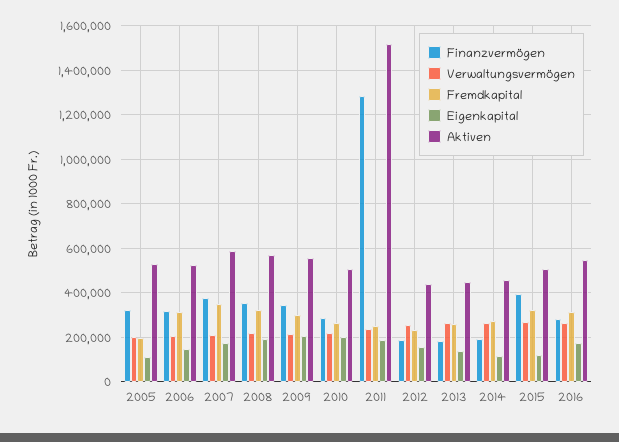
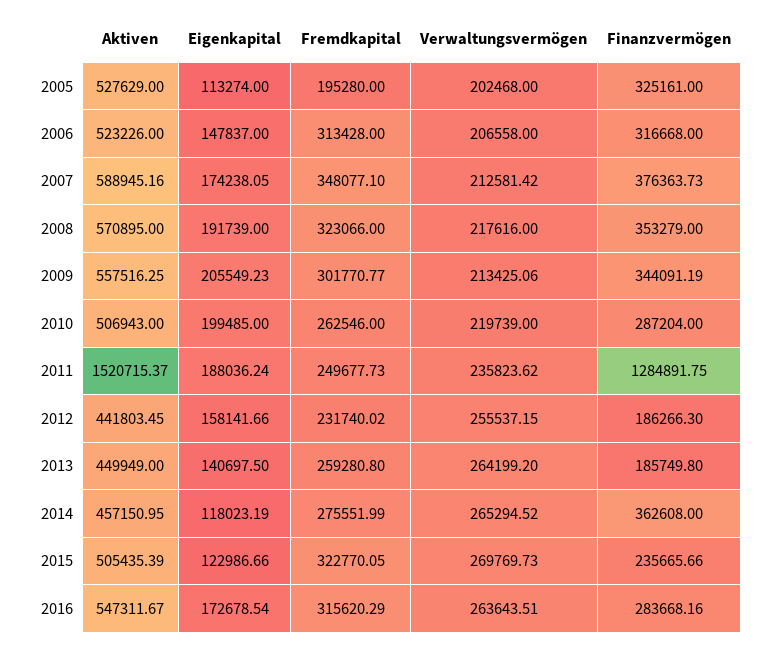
Finanzvermögen, 2014: 200000 -> 362608
Finanzvermögen, 2015: 400000 -> 235665.66

